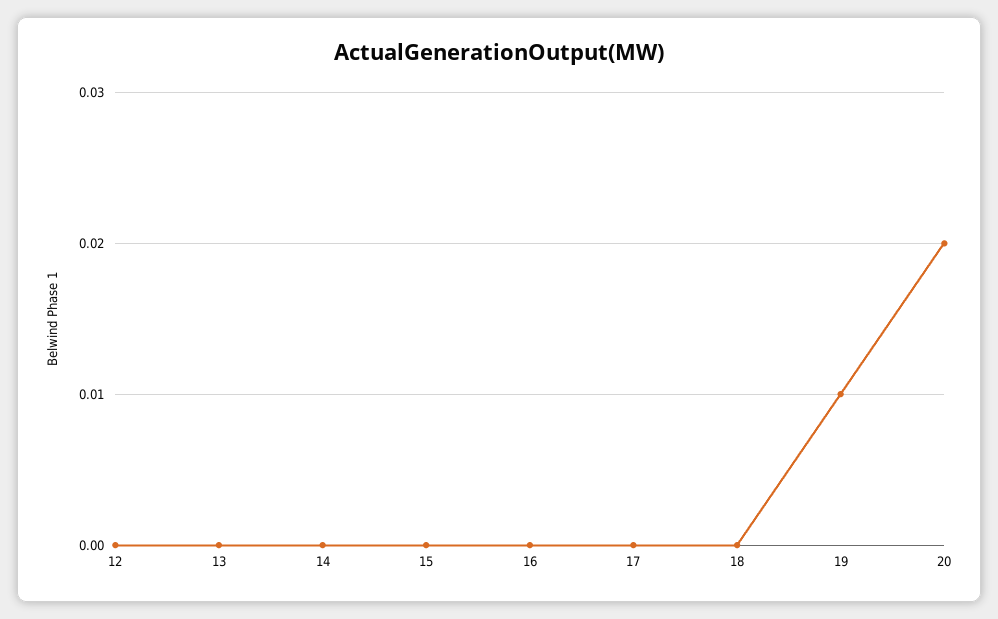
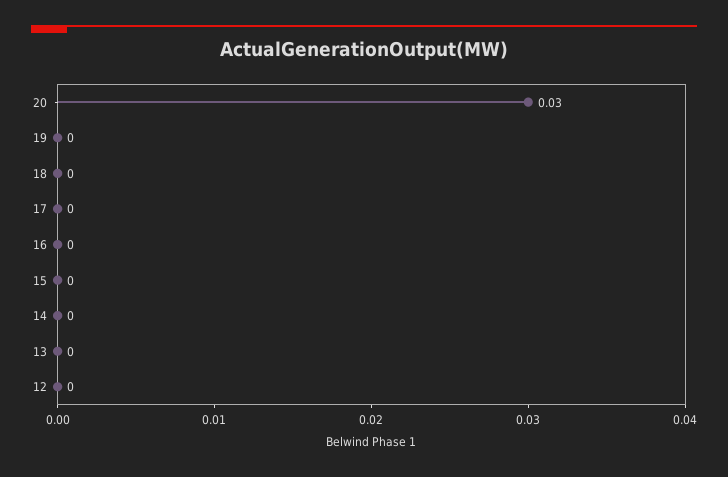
19: 0.01 -> 0
20: 0.02 -> 0.03

